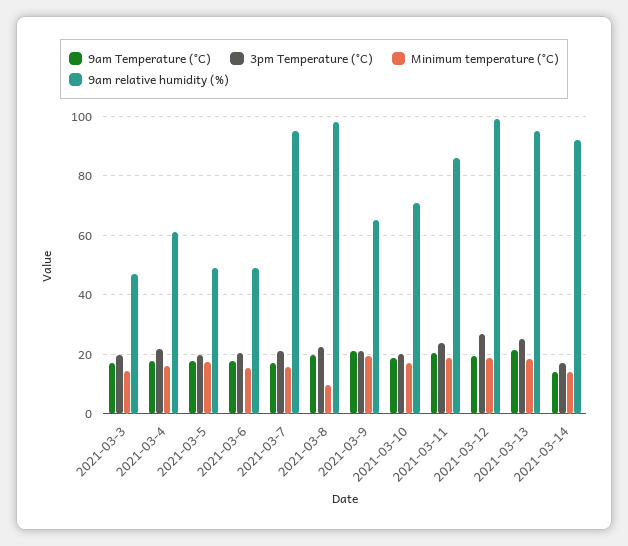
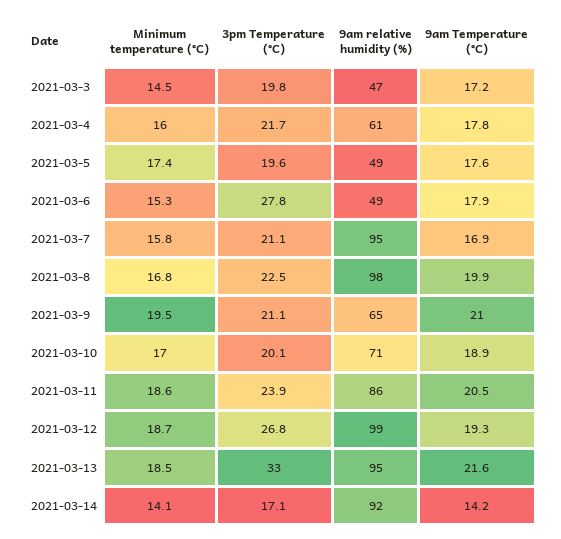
3pm Temperature (°C), 2021-03-6: 20 -> 27.8
Minimum temperature (°C), 2021-03-8: 10 -> 16.8
3pm Temperature (°C), 2021-03-13: 25 -> 33

